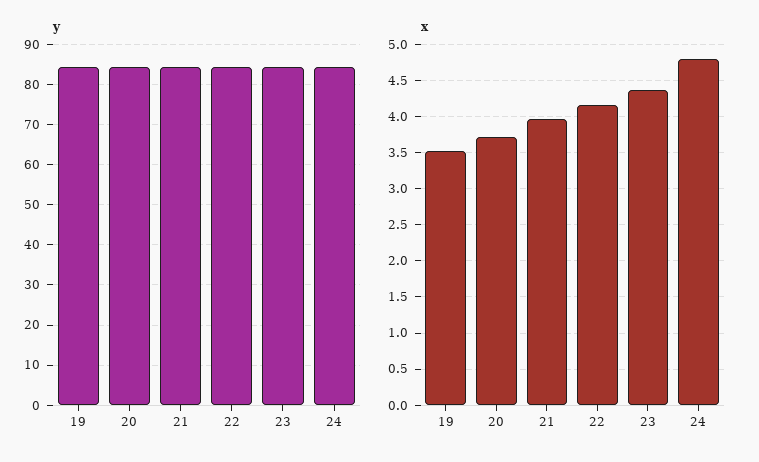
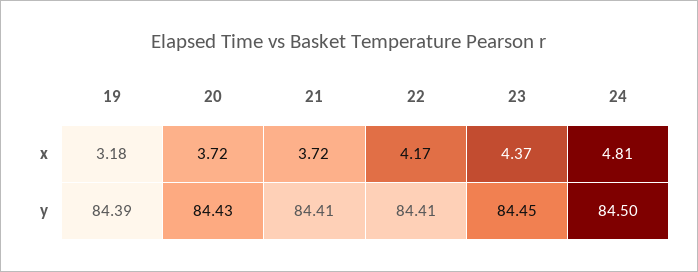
x, 19: 3.5 -> 3.18
x, 21: 4 -> 3.72

